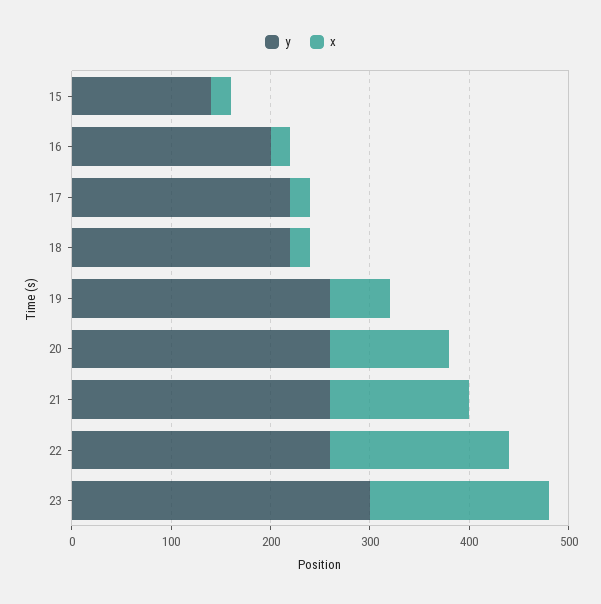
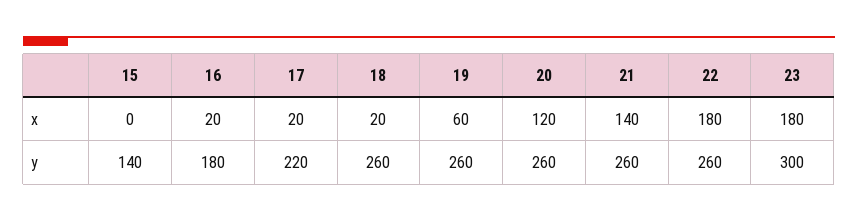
x, 15: 20 -> 0
y, 16: 200 -> 180
y, 18: 220 -> 260

